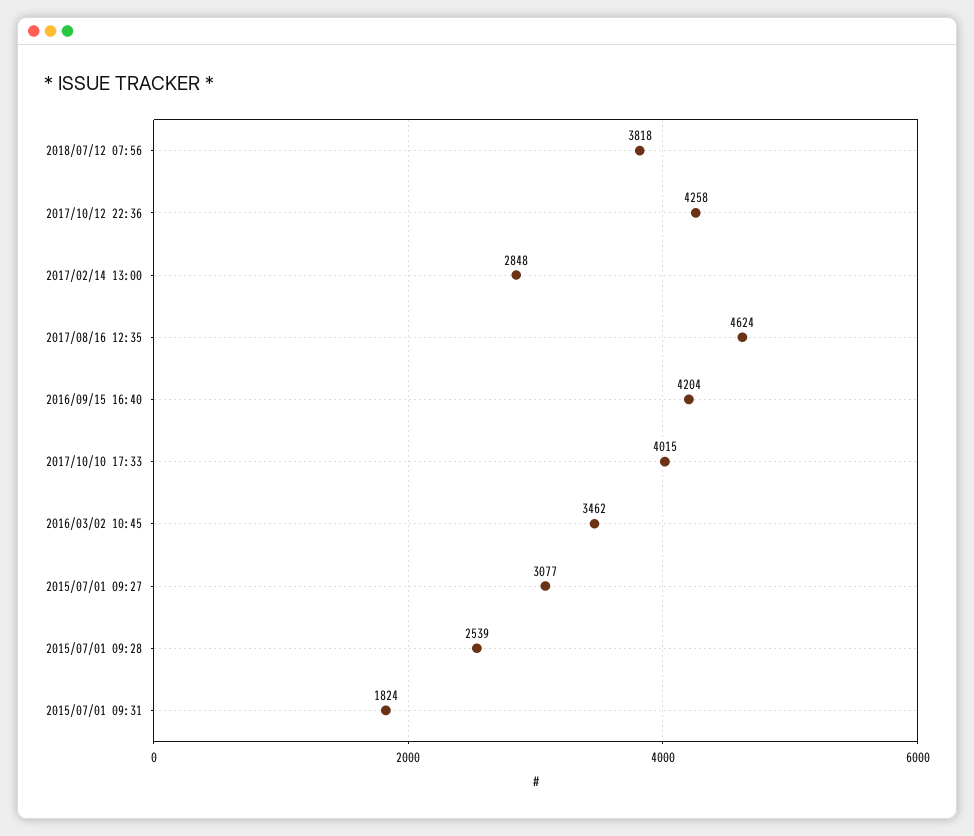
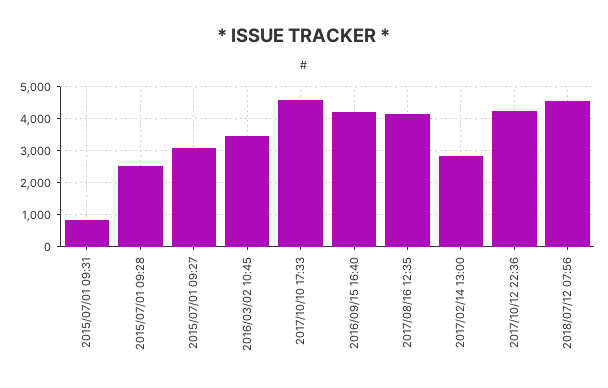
2018/07/12 07:56: 3818 -> 4600
2017/08/16 12:35: 4624 -> 4200
2017/10/10 17:33: 4015 -> 4600
2015/07/01 09:31: 1824 -> 800

